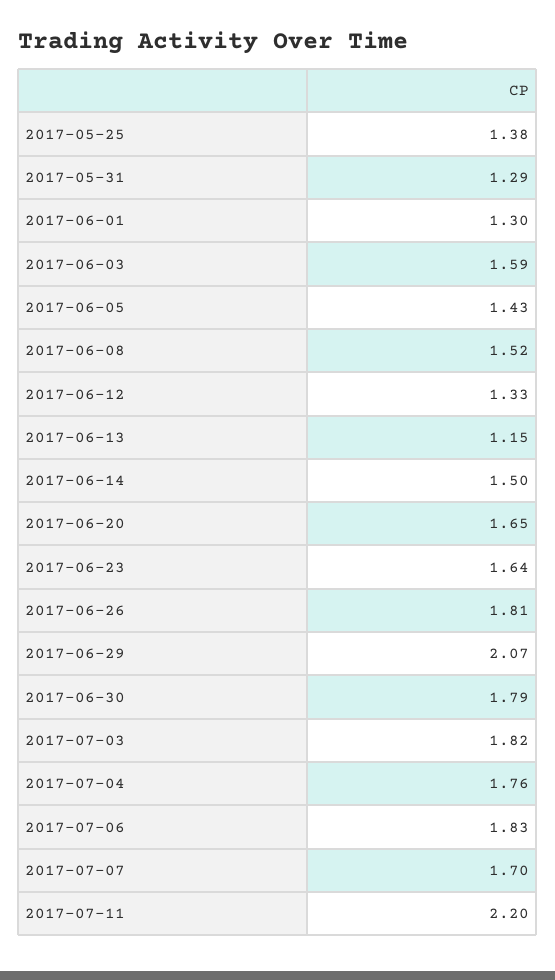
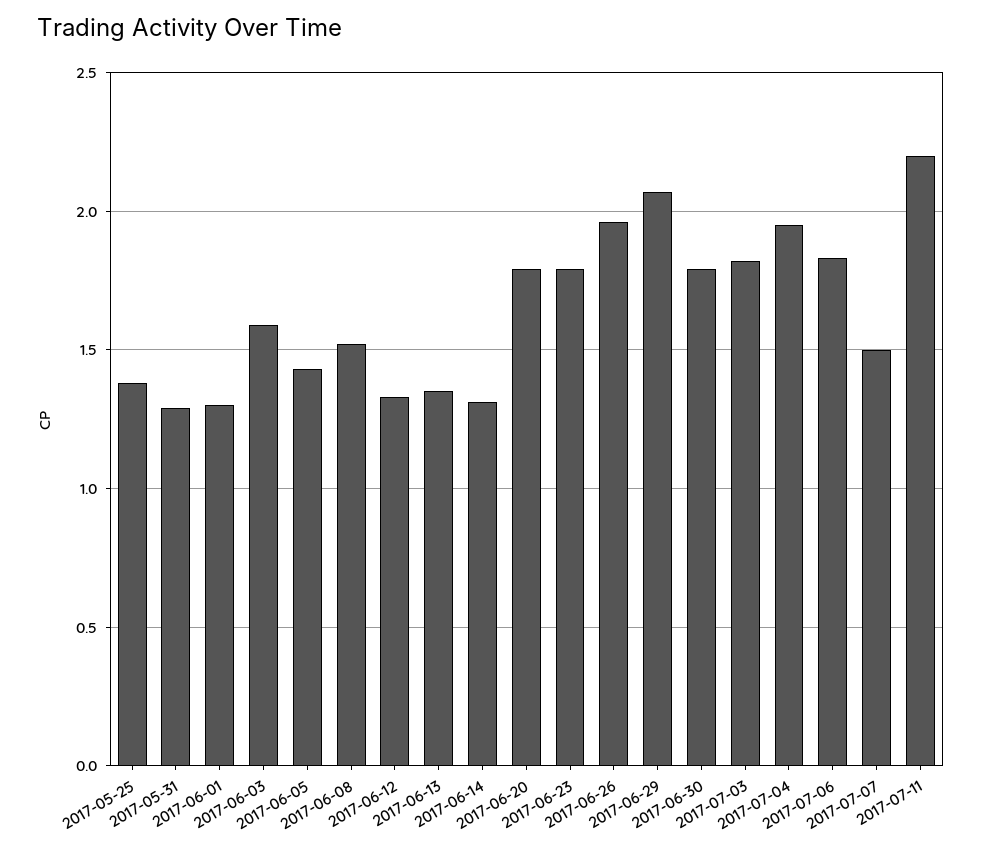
2017-06-13: 1.15 -> 1.35
2017-06-14: 1.5 -> 1.3
2017-06-20: 1.65 -> 1.8
2017-06-23: 1.64 -> 1.8
2017-06-26: 1.81 -> 1.95
2017-07-04: 1.76 -> 1.95
2017-07-07: 1.7 -> 1.5

